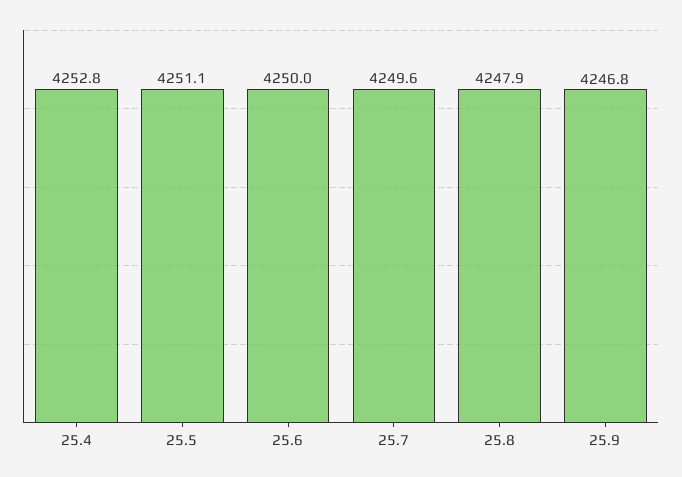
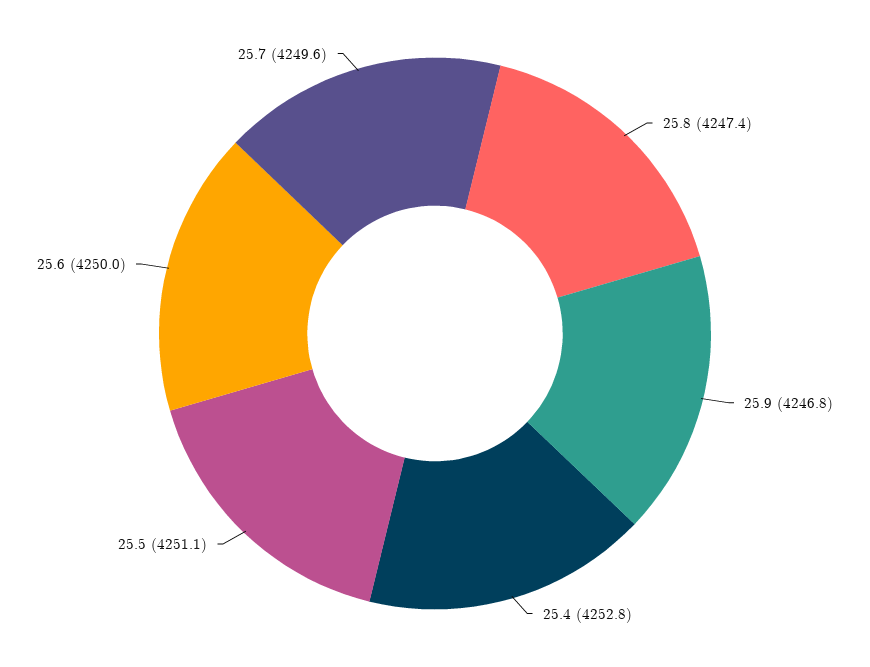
25.8: 4247.9 -> 4247.4

